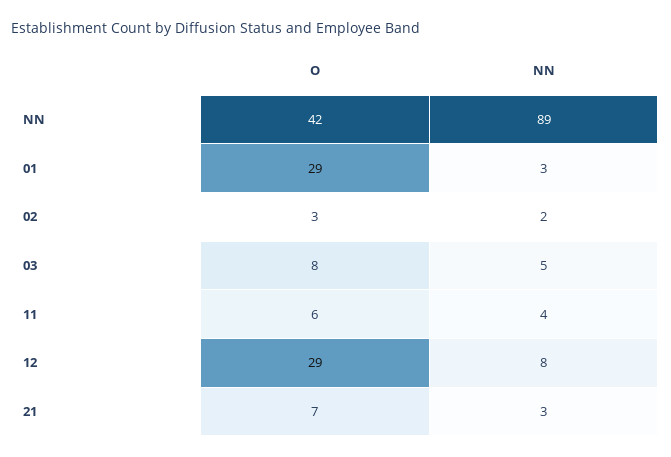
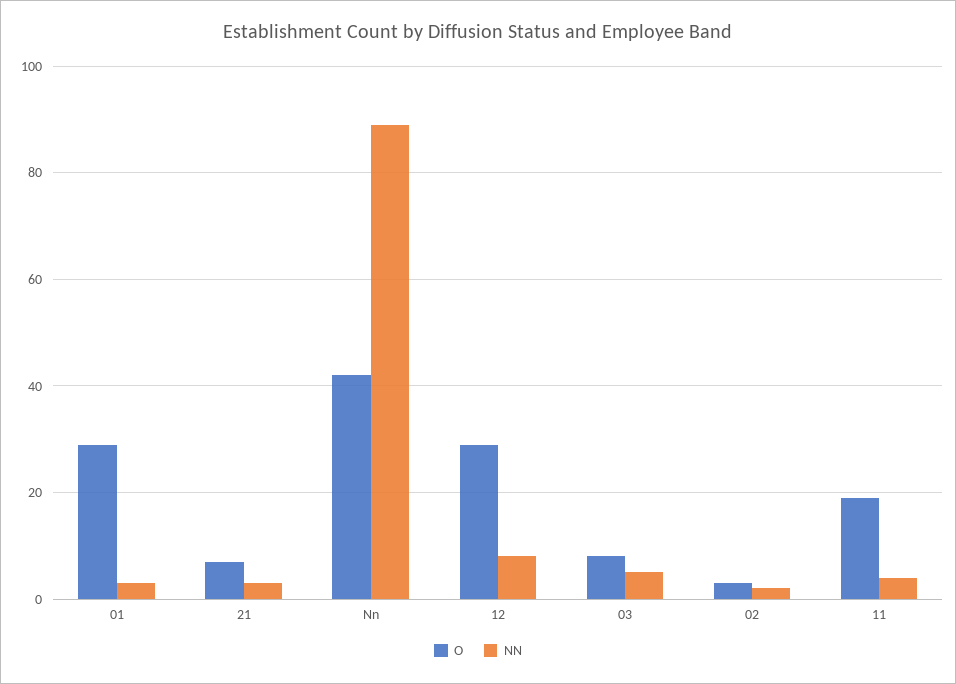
O, 11: 6 -> 20

